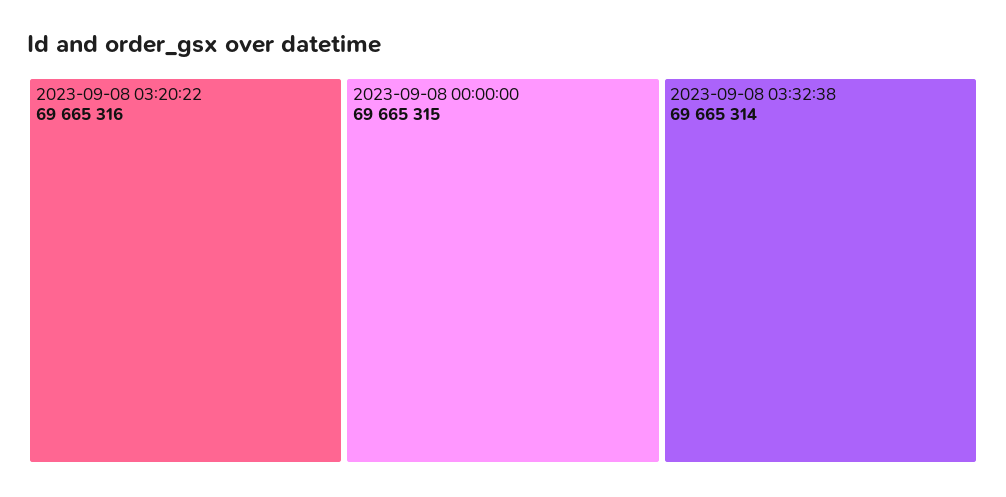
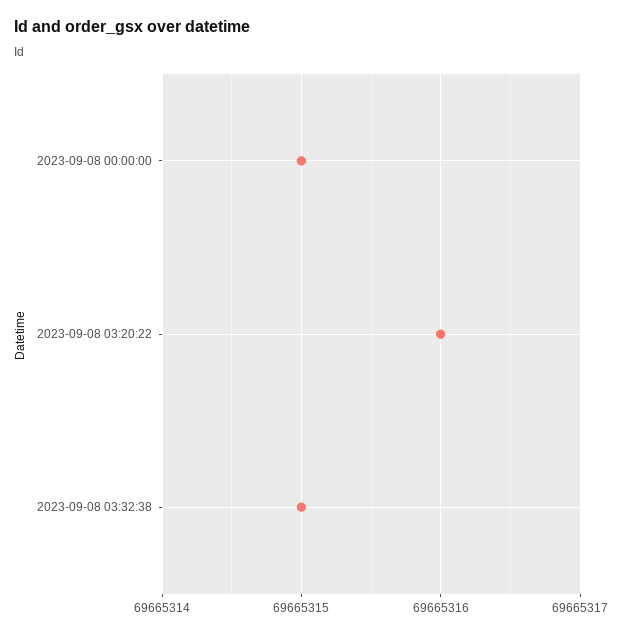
2023-09-08 03:32:38: 69665314 -> 69665315

